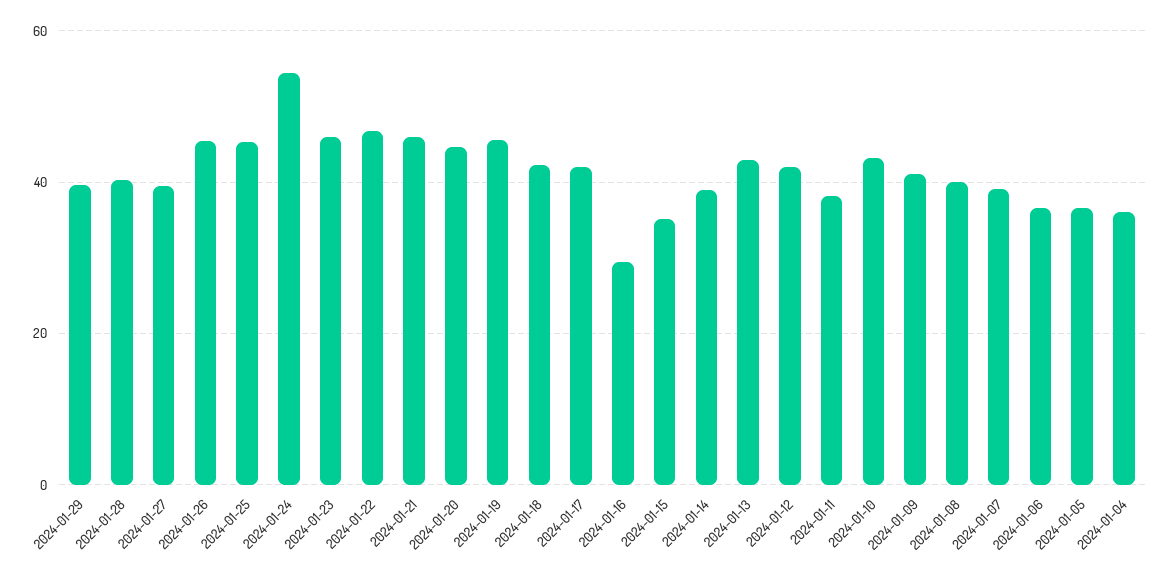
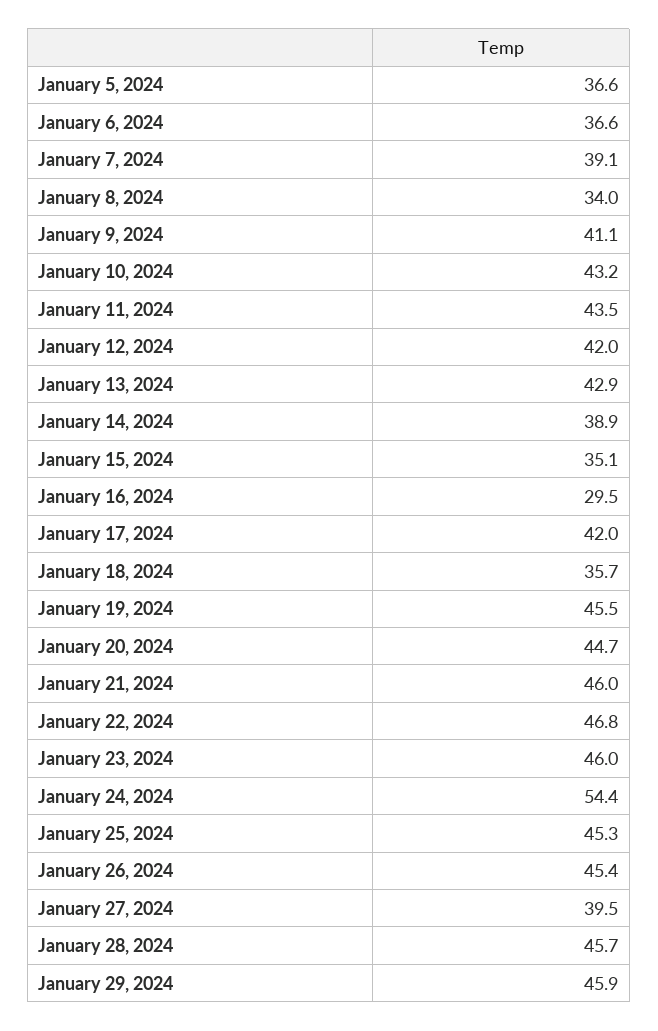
2024-01-29: 40 -> 45.9
2024-01-28: 40 -> 45.7
2024-01-18: 42 -> 35.7
2024-01-11: 38 -> 43.5
2024-01-08: 40 -> 34
2024-01-04: 36 -> none

